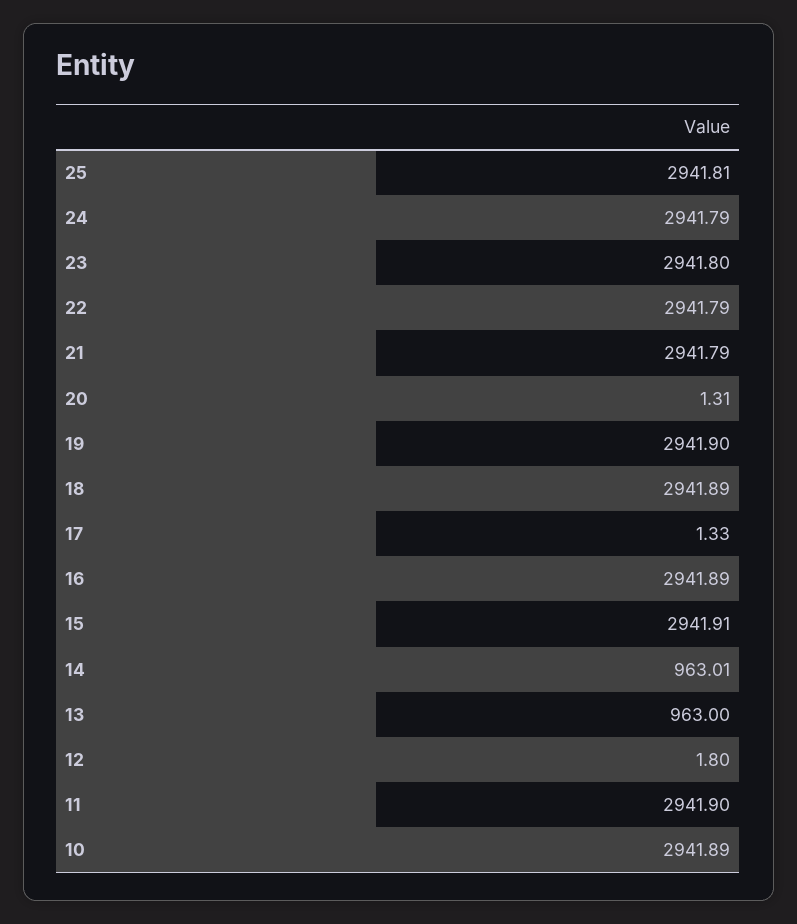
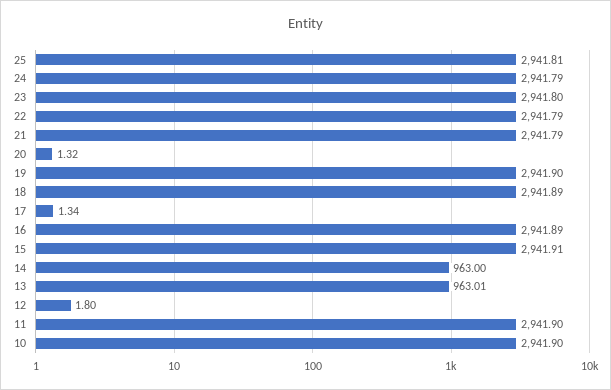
20: 1.31 -> 1.32
17: 1.33 -> 1.34
14: 963.01 -> 963
13: 963 -> 963.01
10: 2941.89 -> 2941.9

